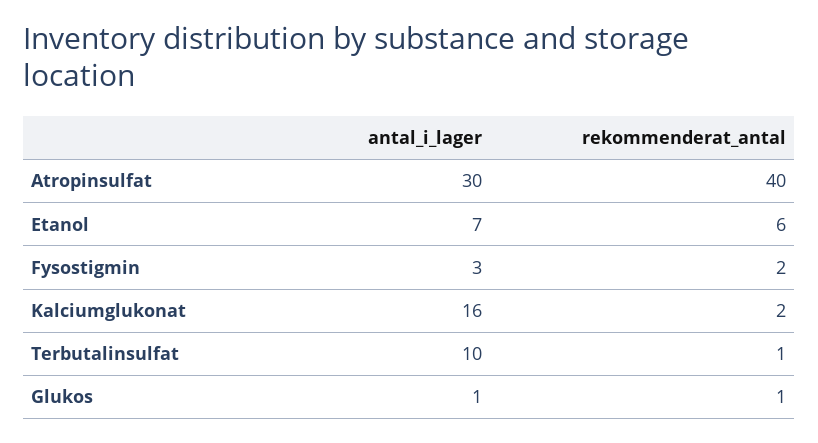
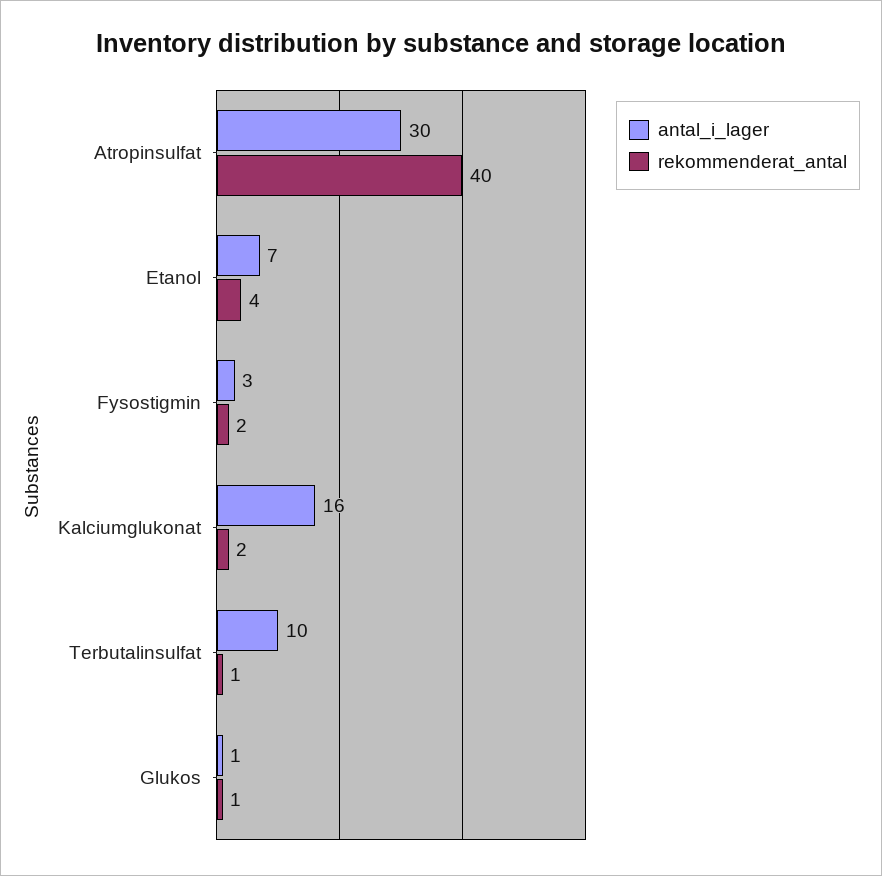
rekommenderat_antal, Etanol: 6 -> 4

